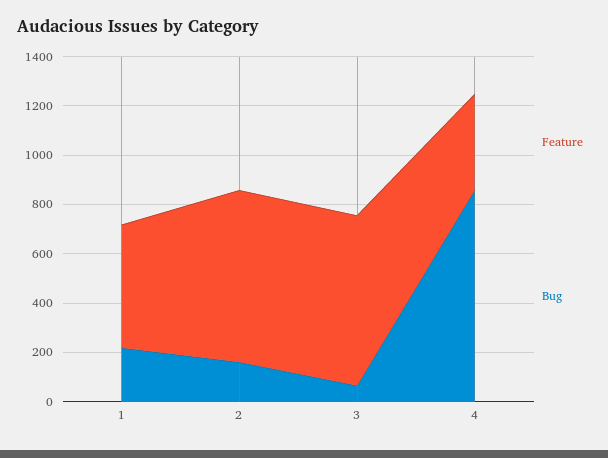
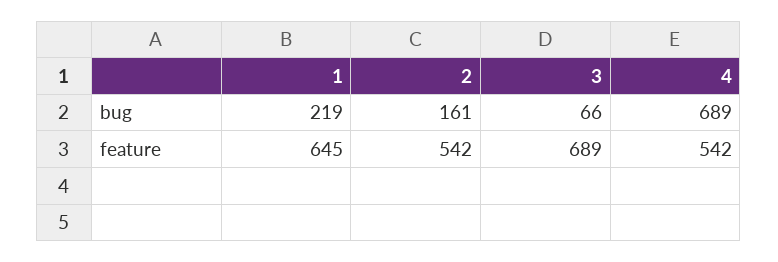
Feature, 1: 500 -> 645
Feature, 2: 700 -> 542
Feature, 4: 400 -> 542
Bug, 4: 850 -> 689

